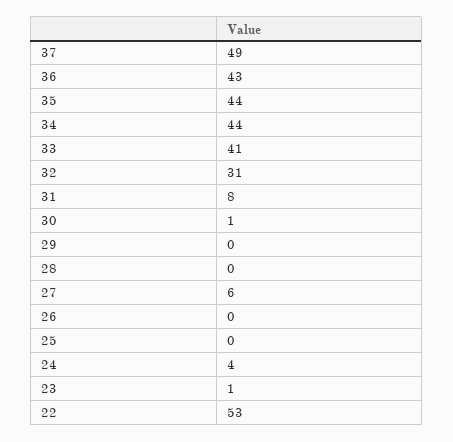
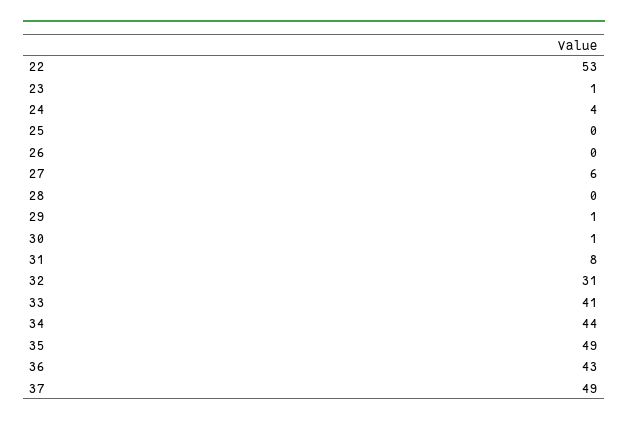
35: 44 -> 49
29: 0 -> 1

